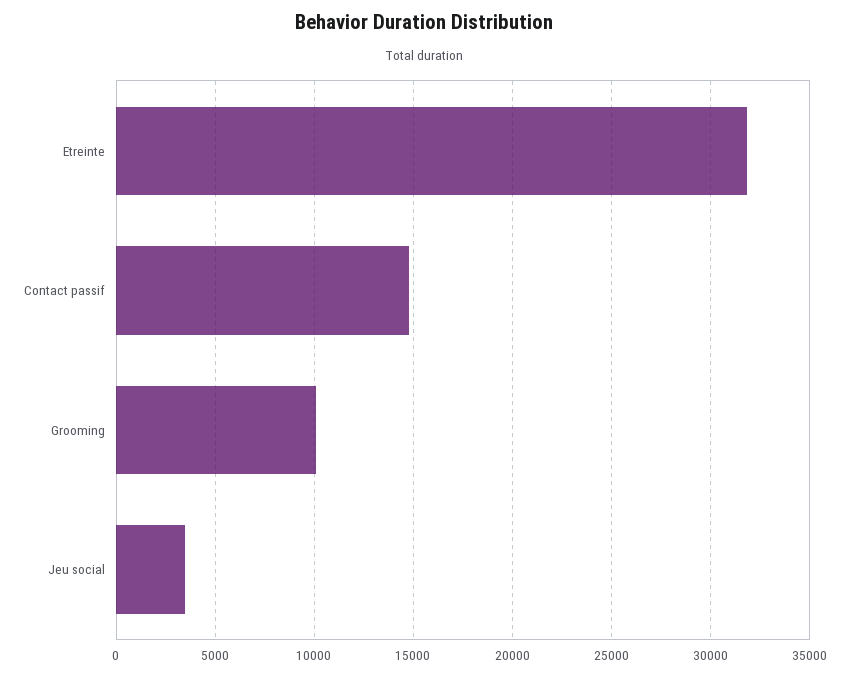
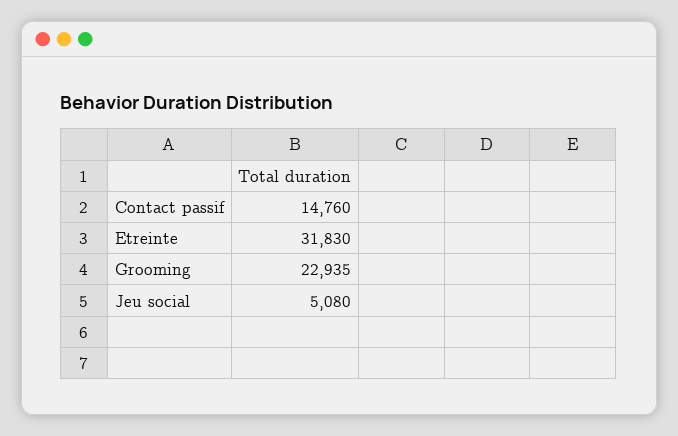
Grooming: 10000 -> 22935
Jeu social: 3500 -> 5080

